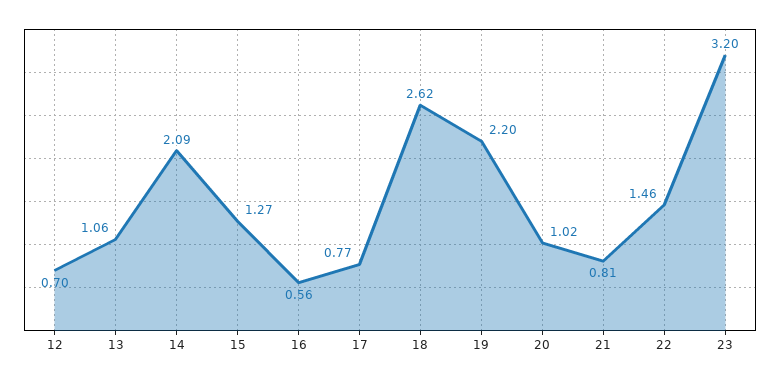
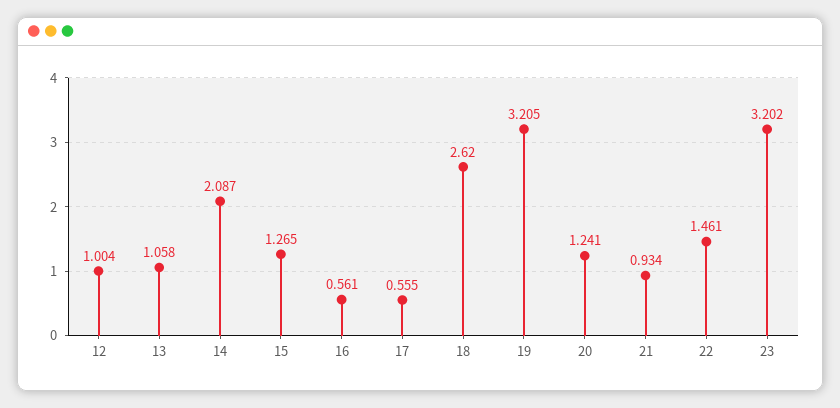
12: 0.7 -> 1.004
17: 0.77 -> 0.555
19: 2.2 -> 3.205
20: 1.02 -> 1.241
21: 0.81 -> 0.934

